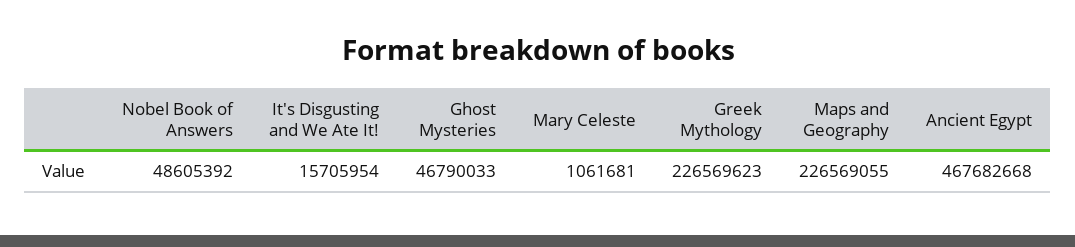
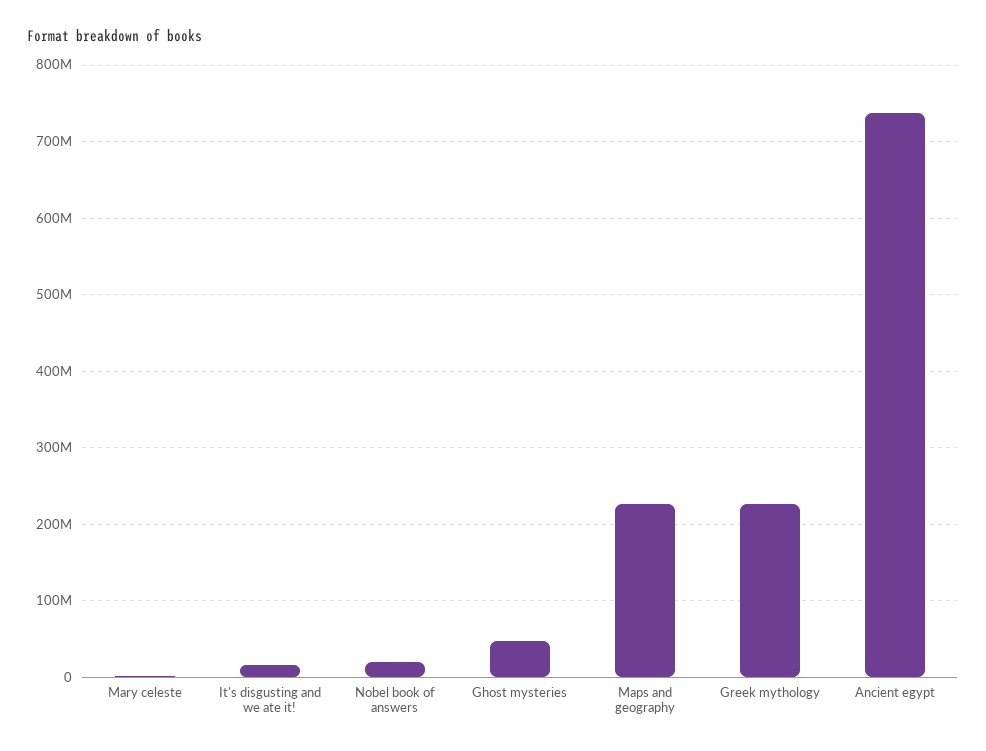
Nobel Book of Answers: 48605392 -> 20000000
Ancient Egypt: 467682668 -> 740000000

